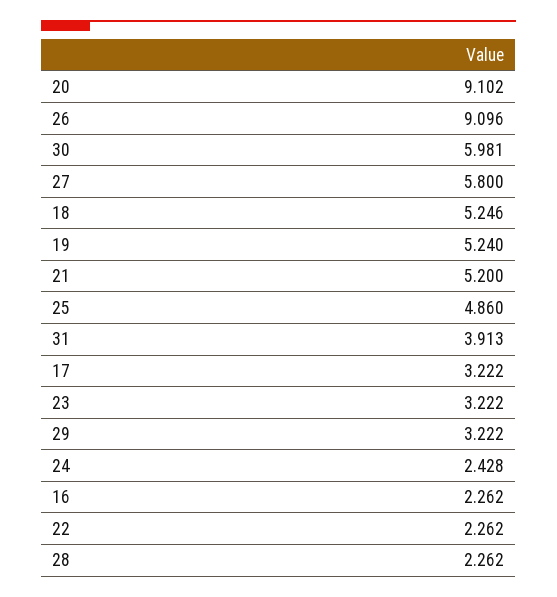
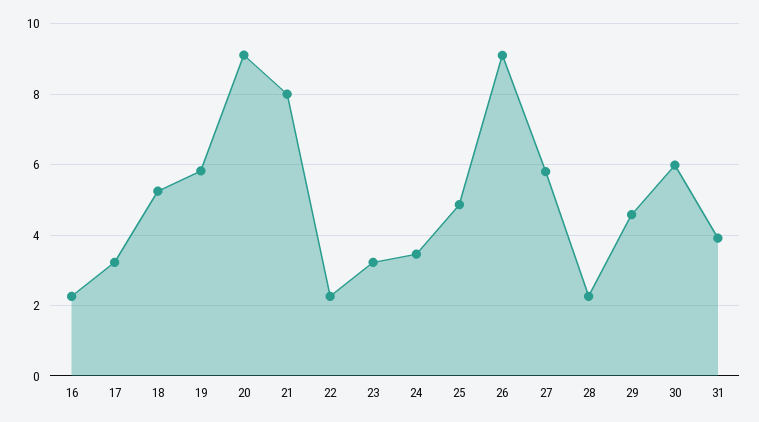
19: 5.24 -> 5.8
21: 5.2 -> 8
29: 3.222 -> 4.6
24: 2.428 -> 3.4

